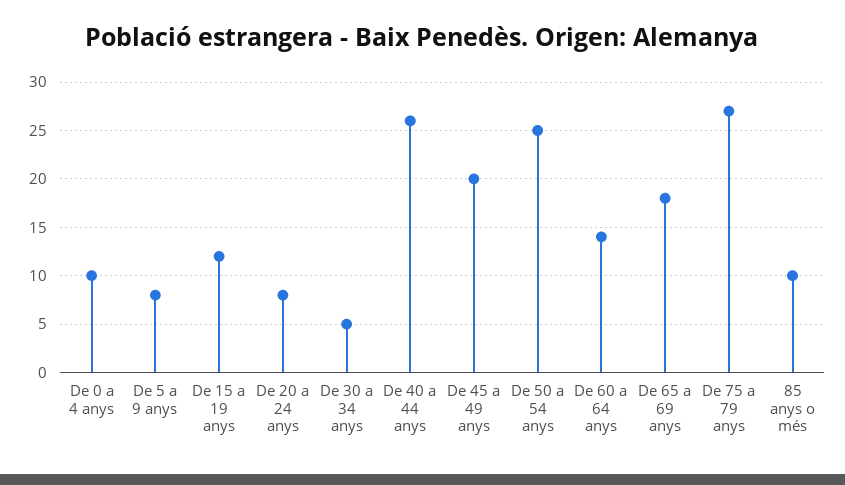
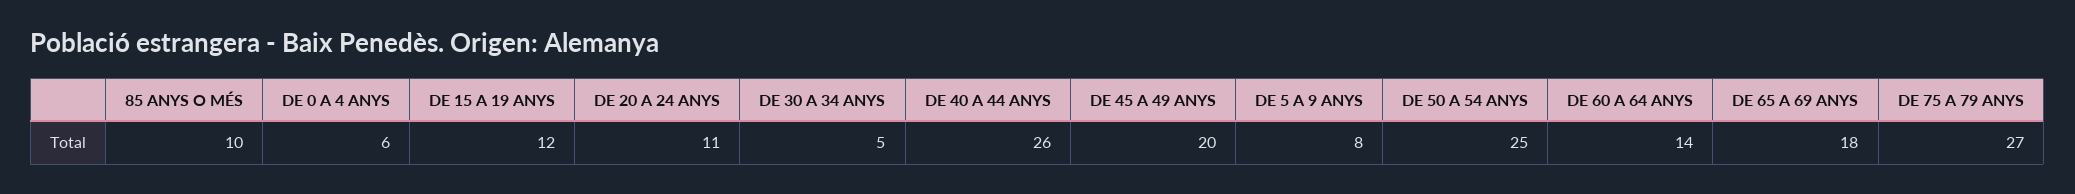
De 0 a 4 anys: 10 -> 6
De 20 a 24 anys: 8 -> 11

